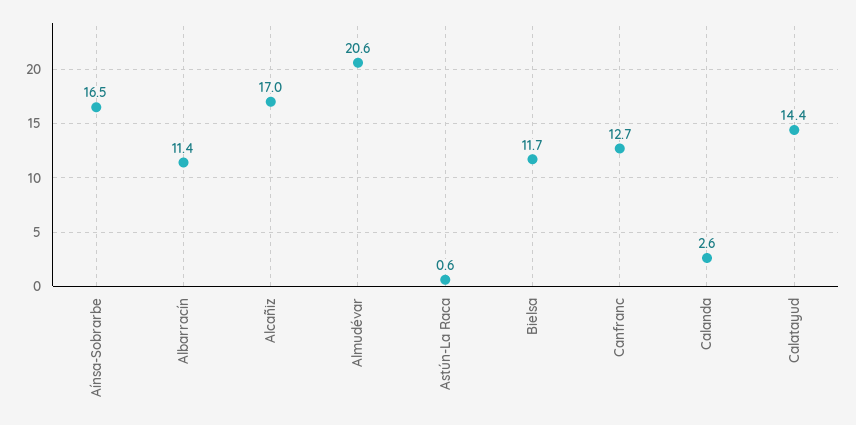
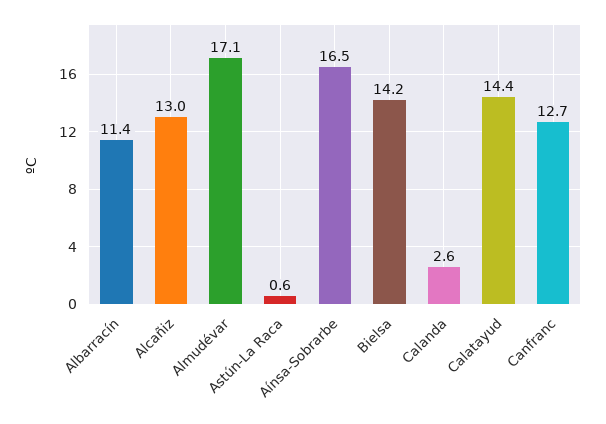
Alcañiz: 17 -> 13
Almudévar: 20.6 -> 17.1
Bielsa: 11.7 -> 14.2

